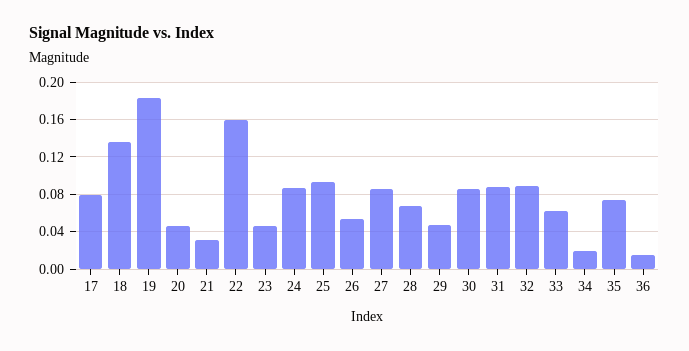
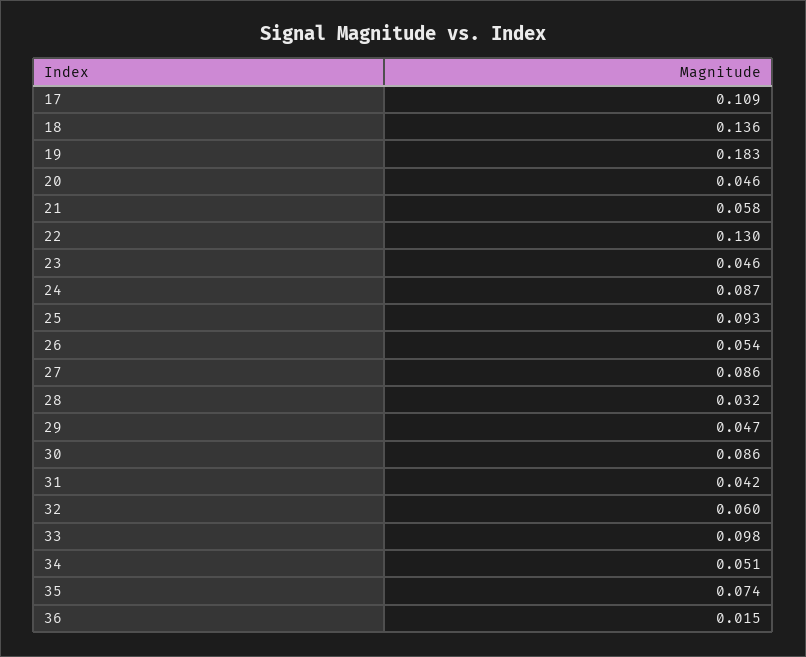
17: 0.08 -> 0.109
21: 0.03 -> 0.058
22: 0.16 -> 0.13
28: 0.07 -> 0.032
31: 0.09 -> 0.042
32: 0.09 -> 0.06
33: 0.06 -> 0.098
34: 0.02 -> 0.051

